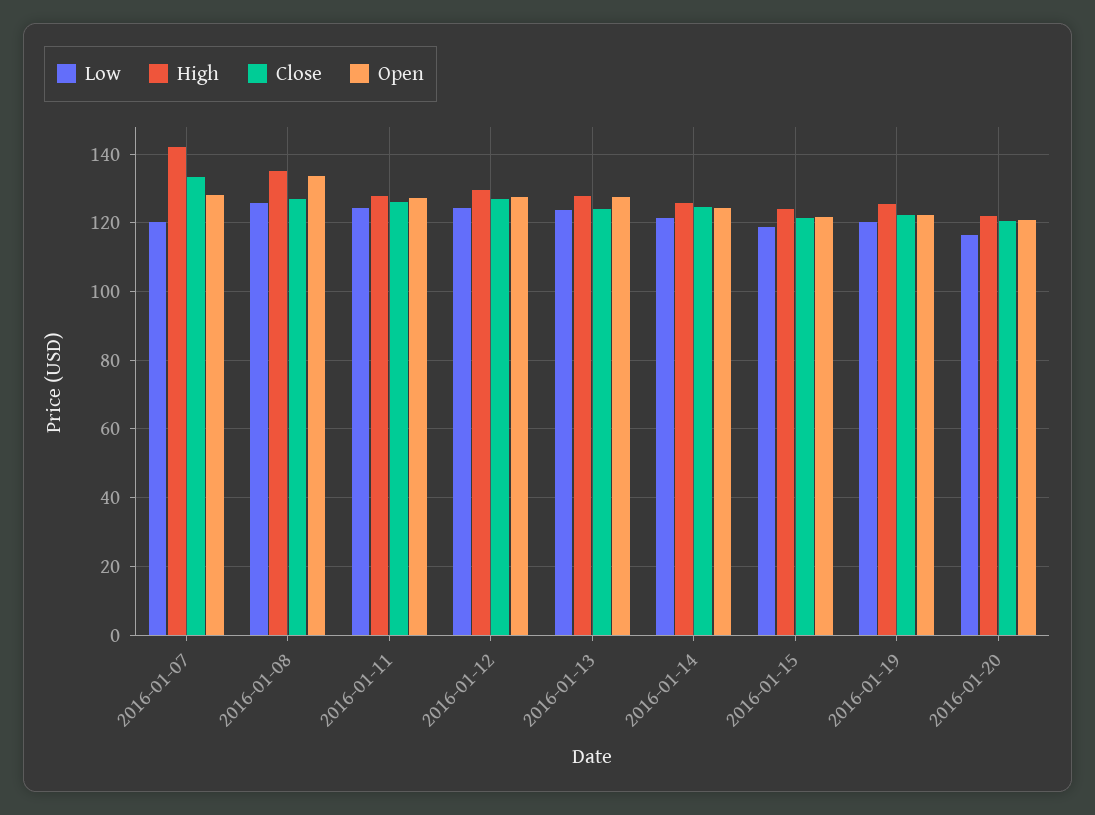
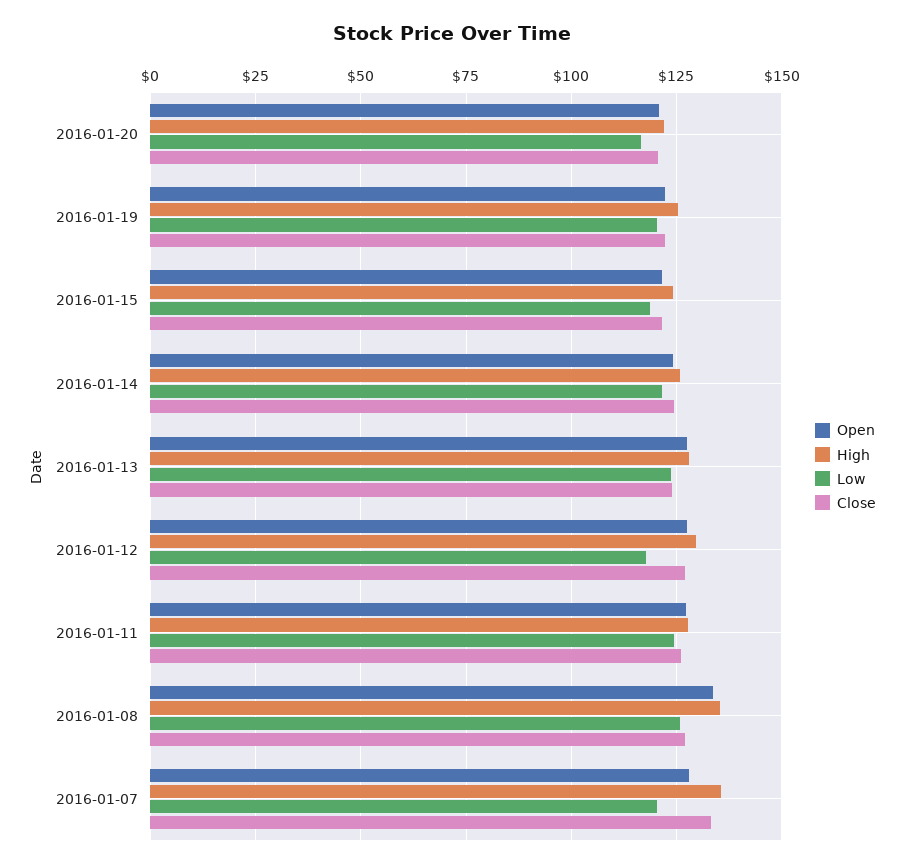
High, 2016-01-07: 142 -> 135
Low, 2016-01-12: 124 -> 117.5

